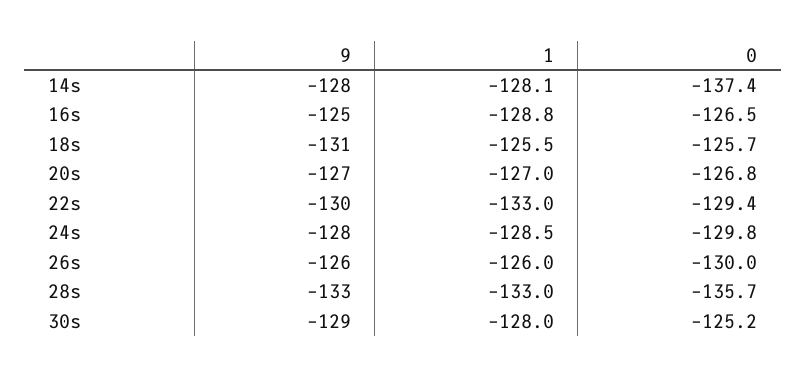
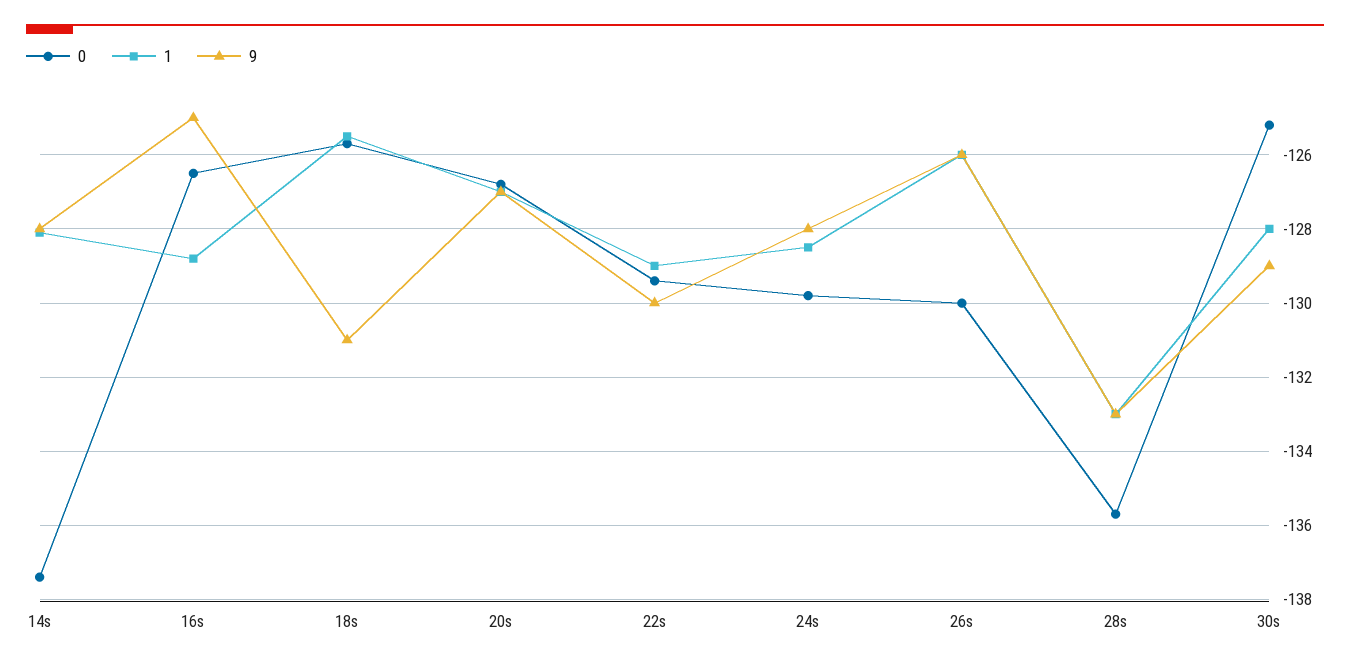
1, 22s: -133 -> -129

